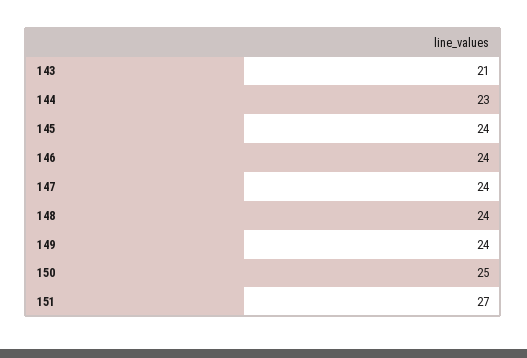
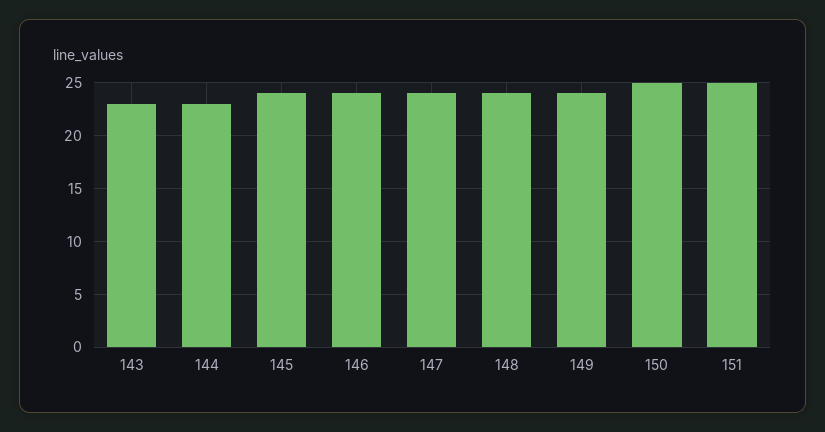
143: 21 -> 23
151: 27 -> 25

